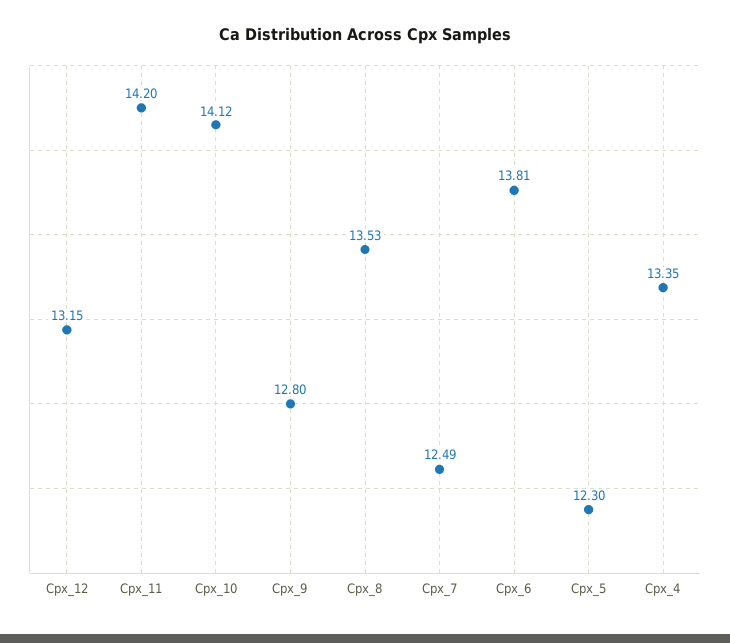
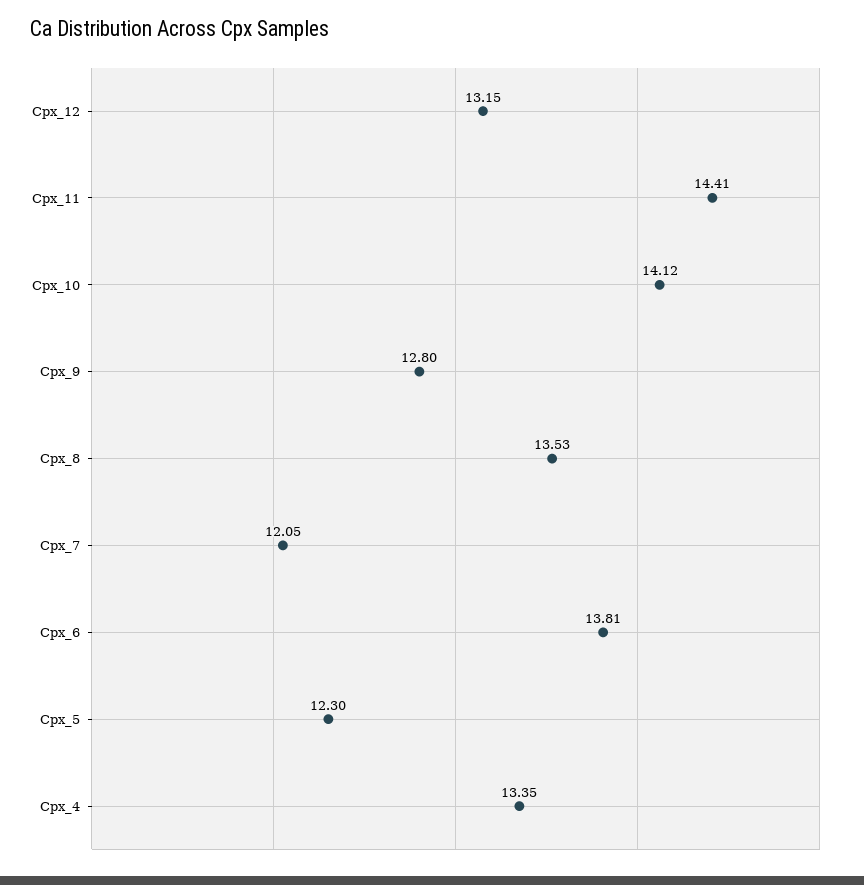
Cpx_11: 14.2 -> 14.41
Cpx_7: 12.49 -> 12.05

